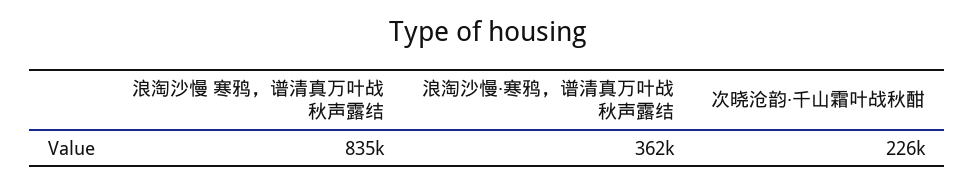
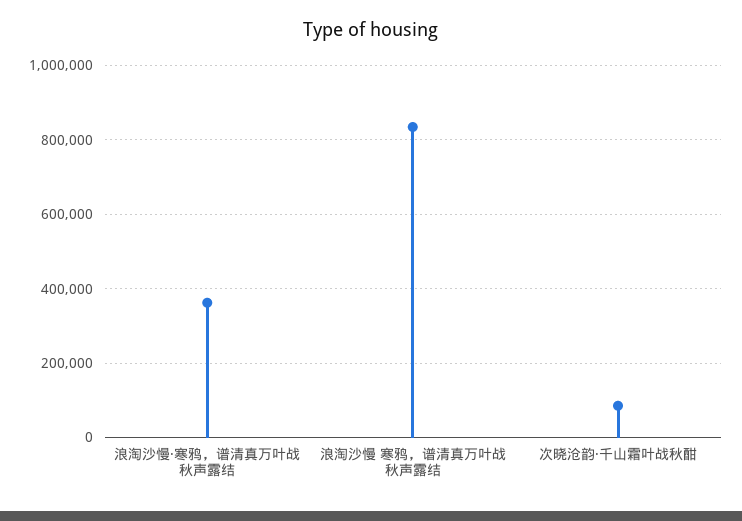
次晓沧韵·千山霜叶战秋酣: 226000 -> 80000

